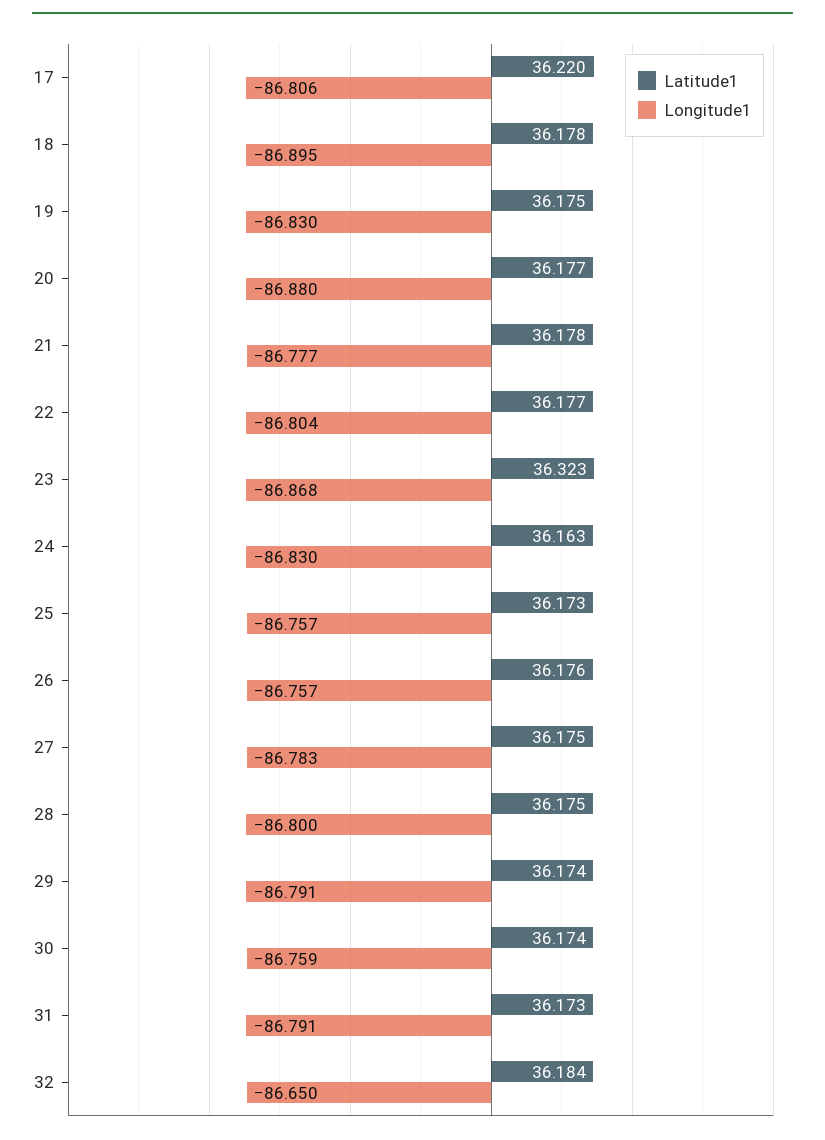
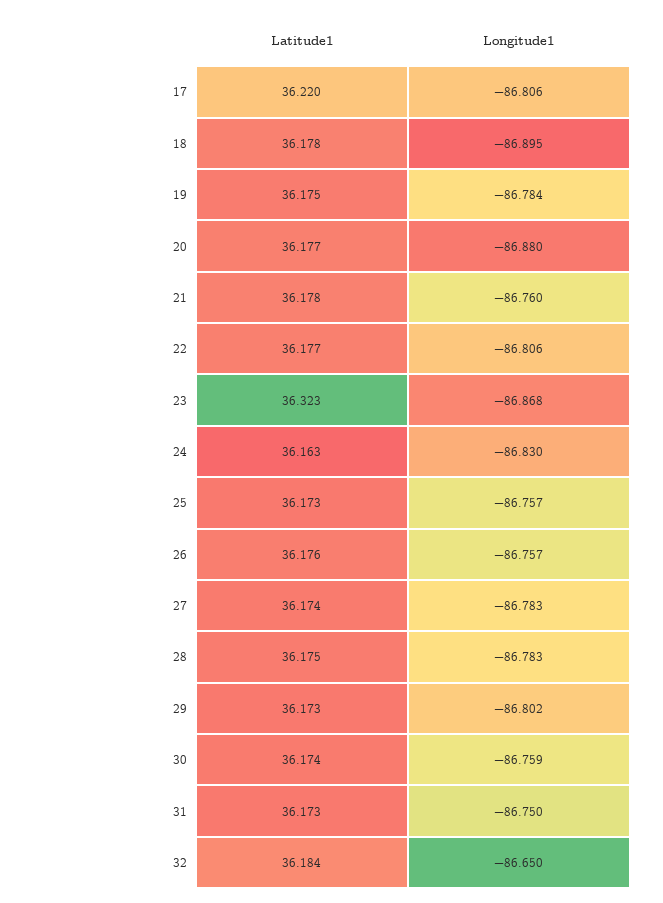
Longitude1, 19: -86.83 -> -86.784
Longitude1, 21: -86.777 -> -86.76
Longitude1, 22: -86.804 -> -86.806
Latitude1, 27: 36.175 -> 36.174
Longitude1, 28: -86.8 -> -86.783
Latitude1, 29: 36.174 -> 36.173
Longitude1, 29: -86.791 -> -86.802
Longitude1, 31: -86.791 -> -86.75

